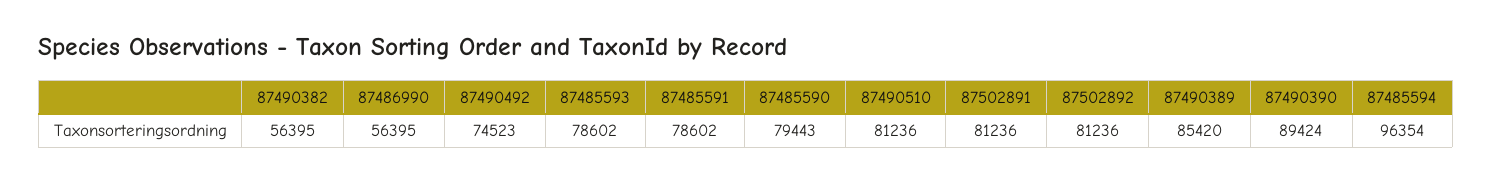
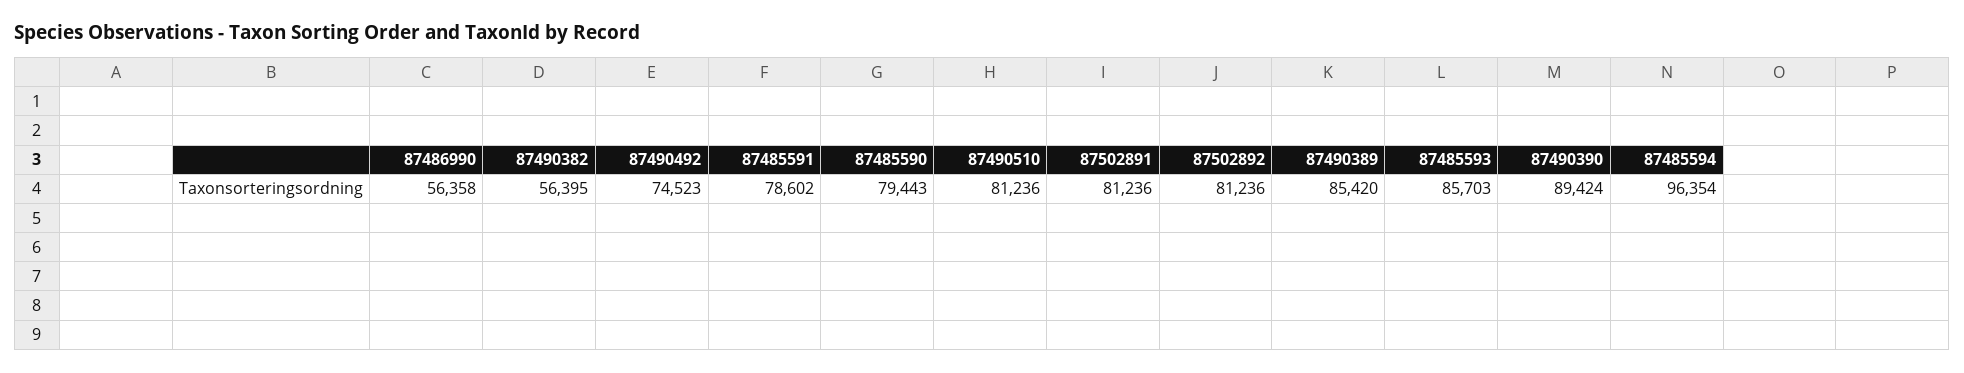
87486990: 56395 -> 56358
87485593: 78602 -> 85703

